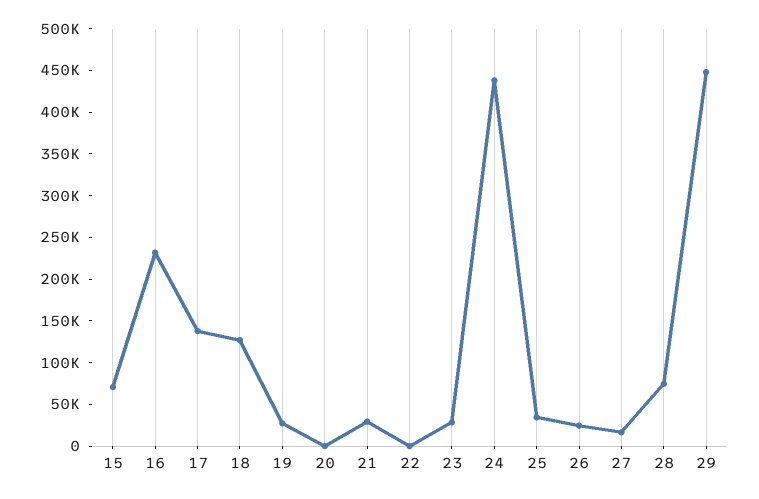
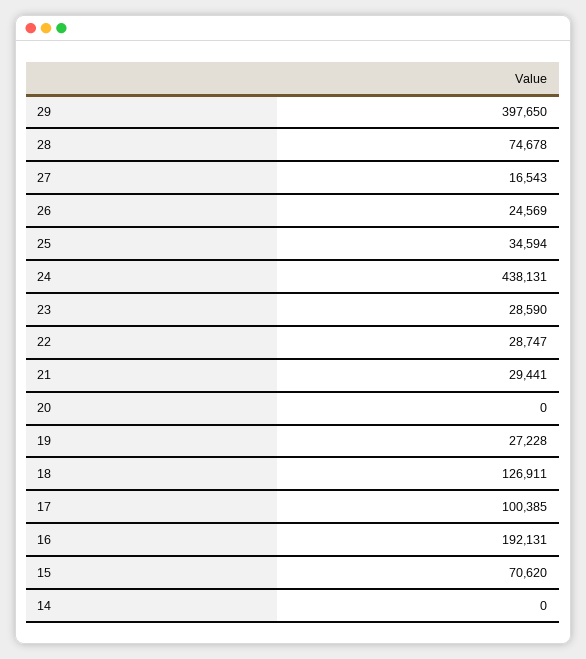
16: 230000 -> 192131
17: 140000 -> 100385
22: 0 -> 28747
29: 450000 -> 397650
14: none -> 0

